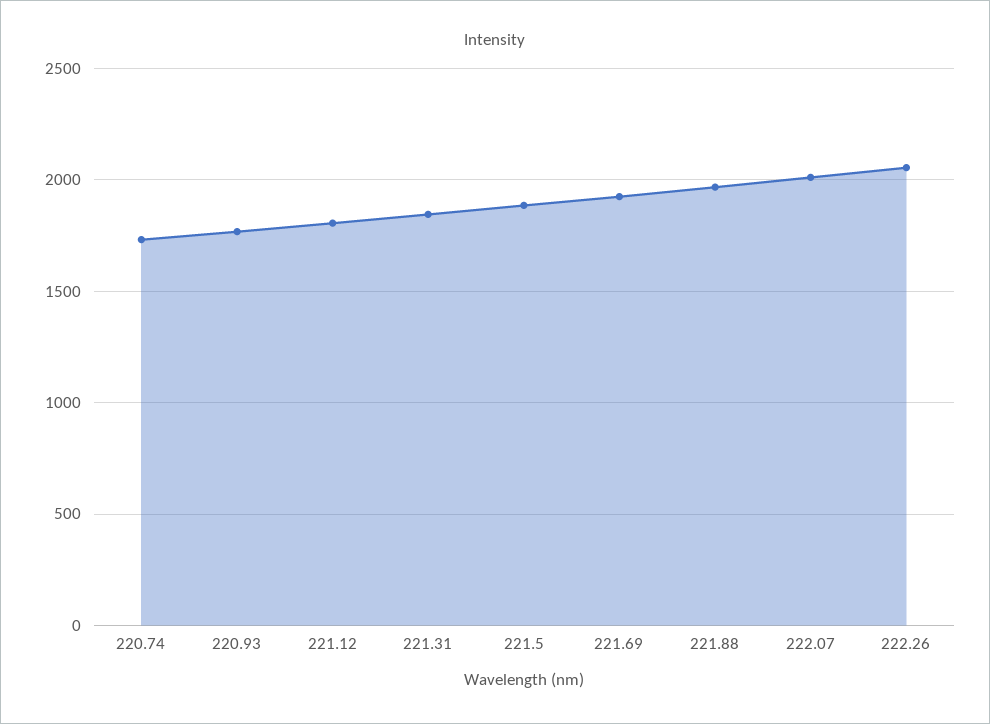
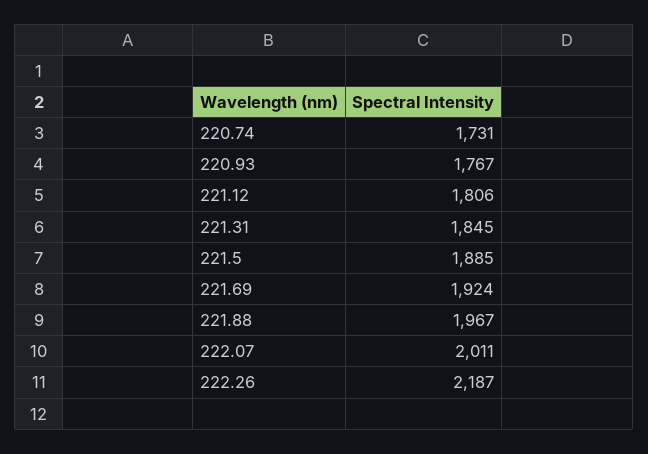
222.26: 2050 -> 2187

